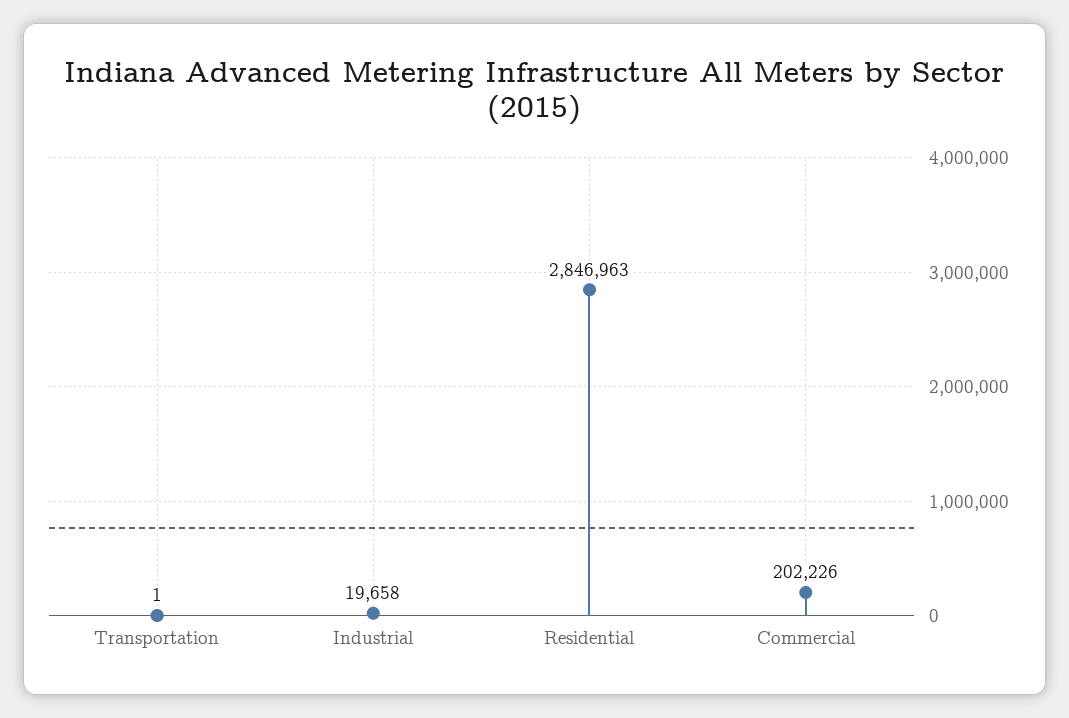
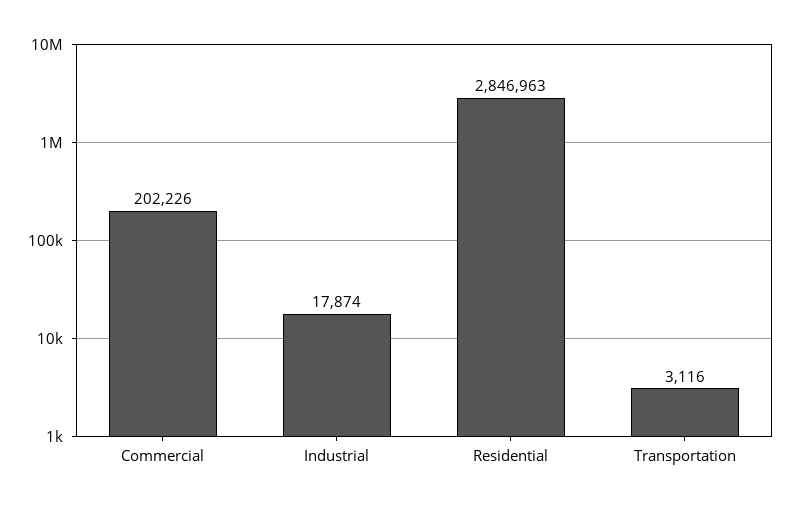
Transportation: 1 -> 3116
Industrial: 19658 -> 17874

